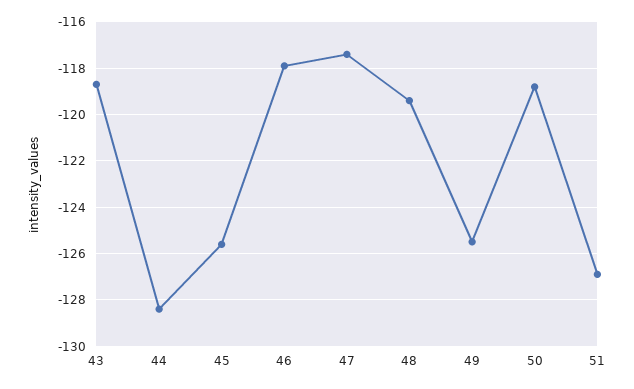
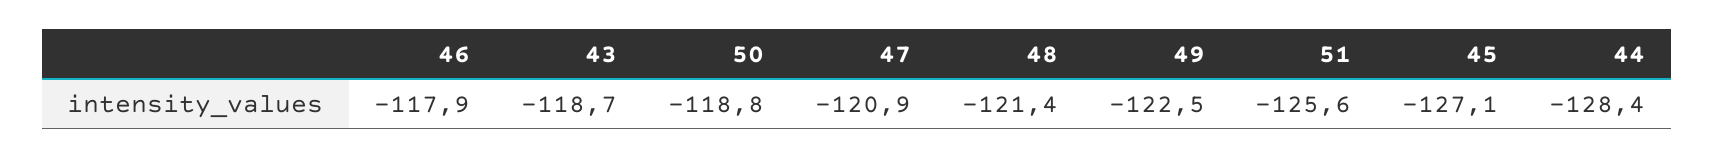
45: -125.5 -> -127.1
47: -117.5 -> -120.9
48: -119.5 -> -121.4
49: -125.5 -> -122.5
51: -127 -> -125.6

